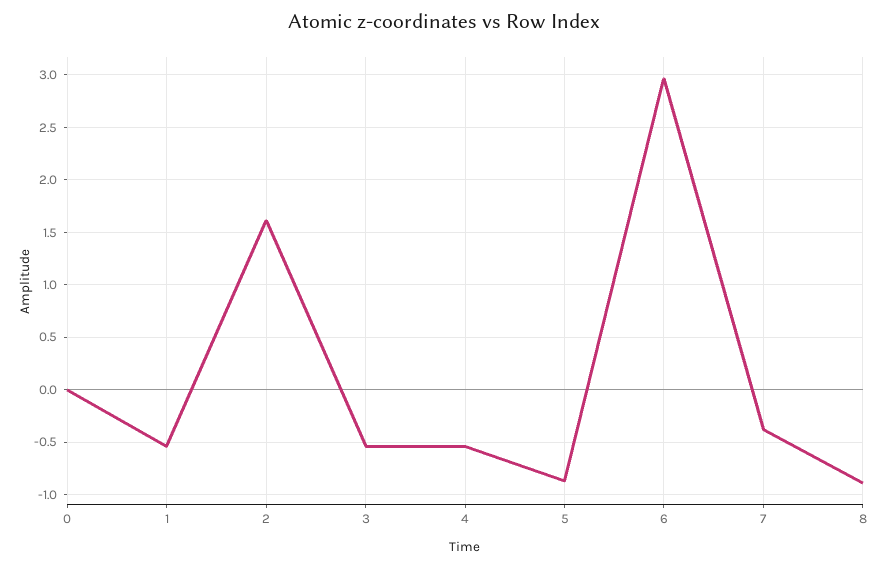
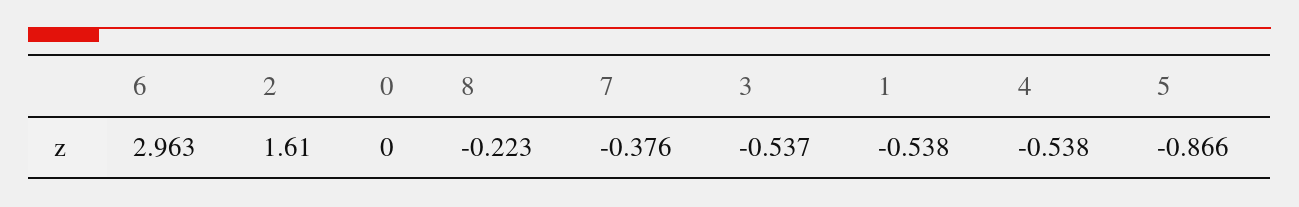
8: -0.9 -> -0.223

